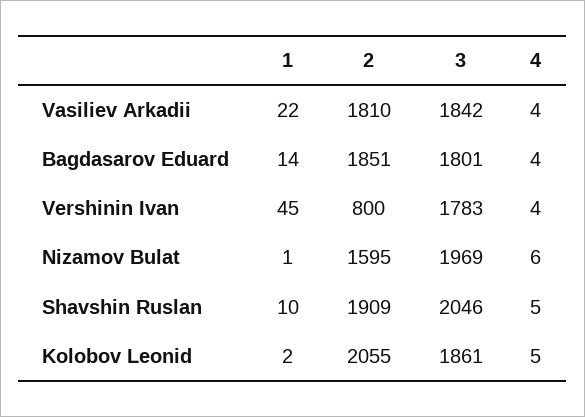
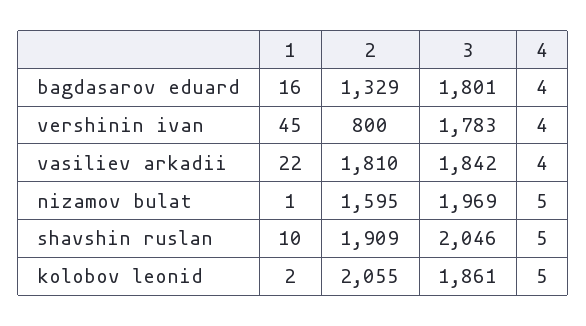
1, Bagdasarov Eduard: 14 -> 16
2, Bagdasarov Eduard: 1851 -> 1329
4, Nizamov Bulat: 6 -> 5

